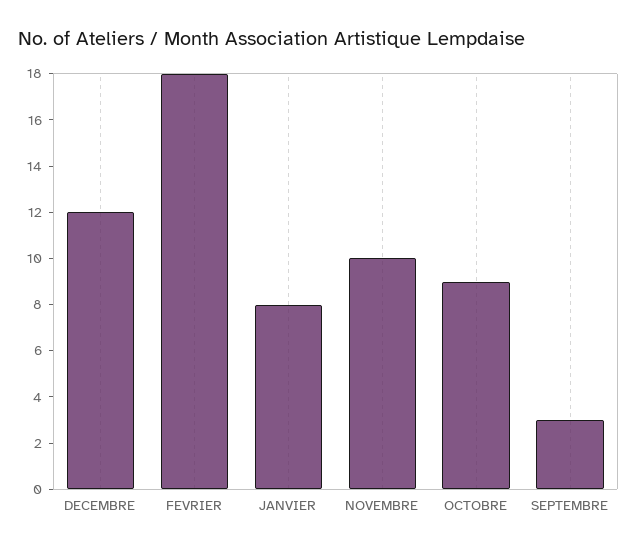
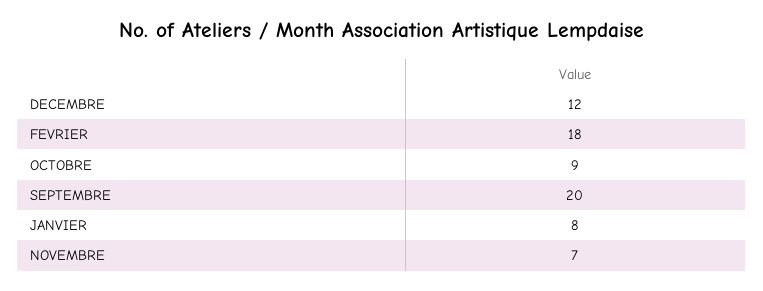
NOVEMBRE: 10 -> 7
SEPTEMBRE: 3 -> 20

